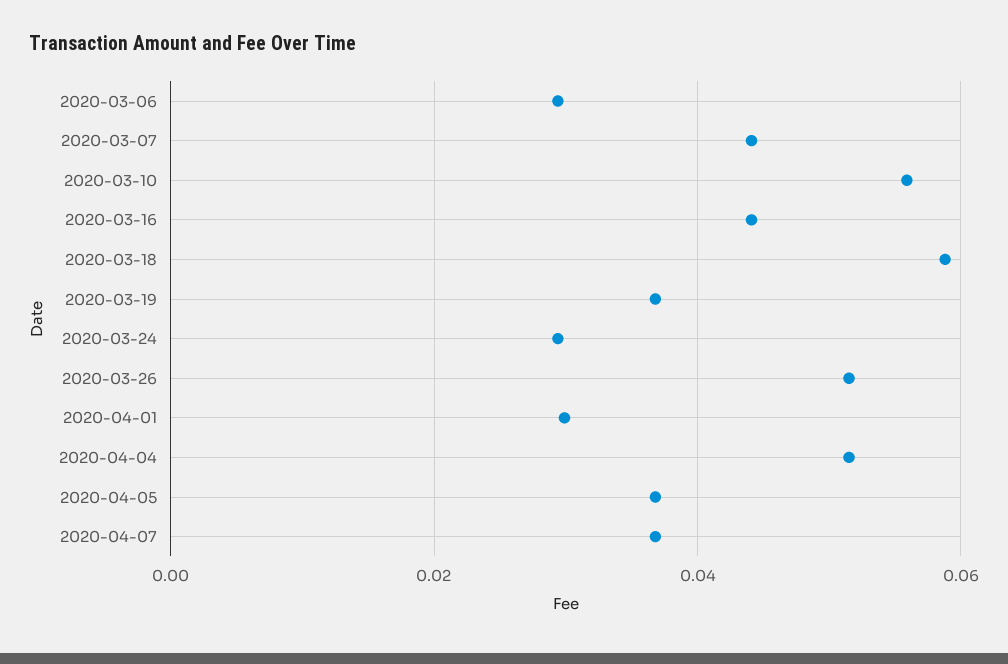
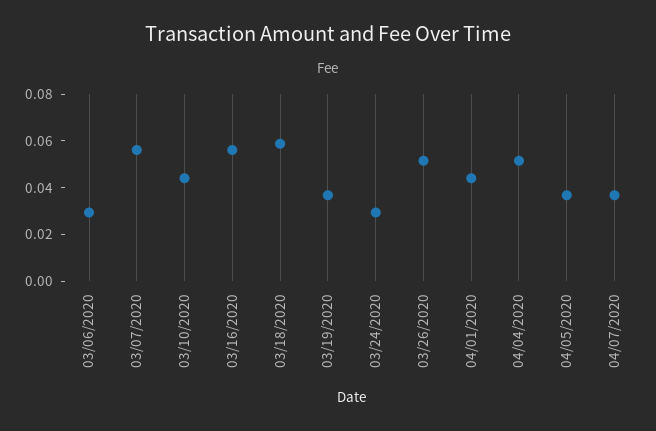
2020-03-07: 0.044 -> 0.055
2020-03-10: 0.056 -> 0.045
2020-03-16: 0.044 -> 0.055
2020-04-01: 0.03 -> 0.045

